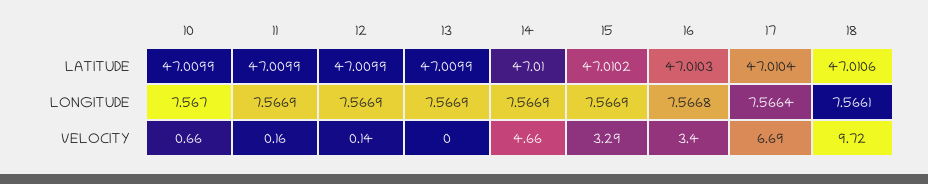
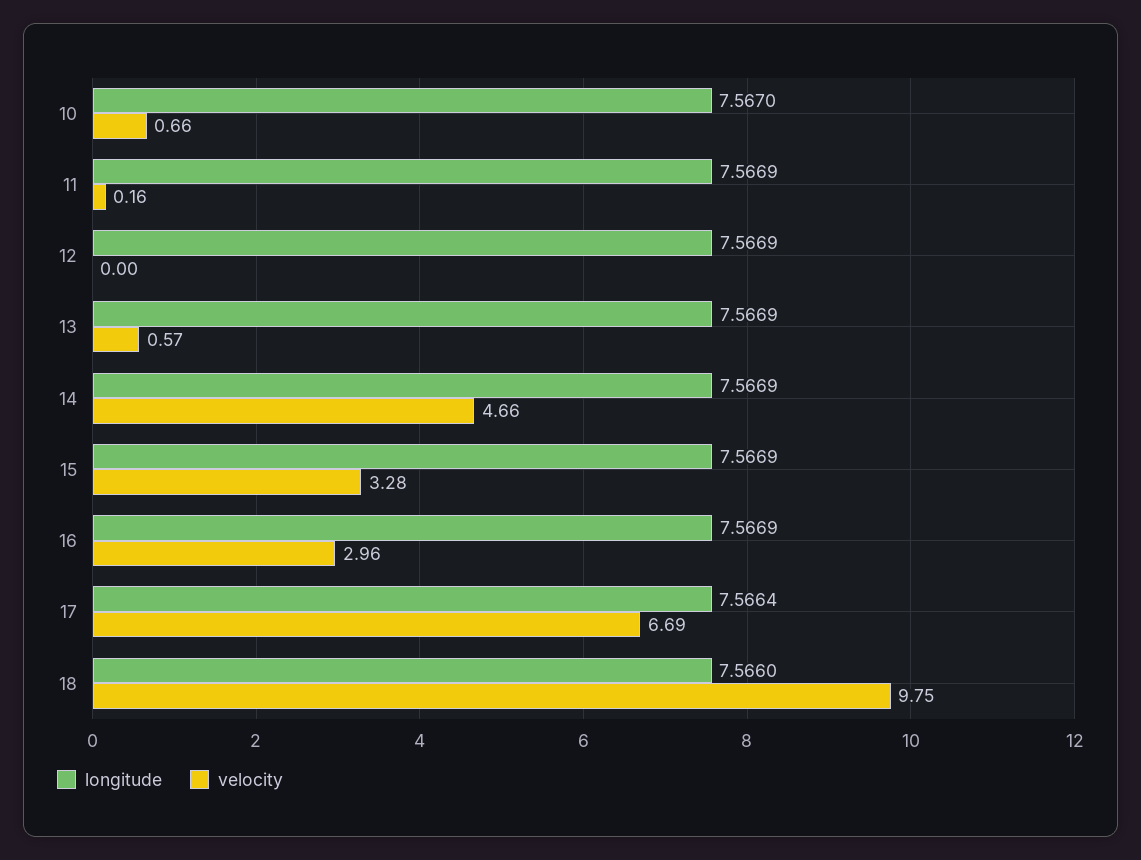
LATITUDE, 10: 47.0099 -> none
LATITUDE, 11: 47.0099 -> none
LATITUDE, 12: 47.0099 -> none
LATITUDE, 13: 47.0099 -> none
LATITUDE, 14: 47.01 -> none
LATITUDE, 15: 47.0102 -> none
LATITUDE, 16: 47.0103 -> none
LATITUDE, 17: 47.0104 -> none
LATITUDE, 18: 47.0106 -> none
LONGITUDE, 16: 7.5668 -> 7.5669
LONGITUDE, 18: 7.5661 -> 7.566
VELOCITY, 12: 0.14 -> 0
VELOCITY, 13: 0 -> 0.57
VELOCITY, 15: 3.29 -> 3.28
VELOCITY, 16: 3.4 -> 2.96
VELOCITY, 18: 9.72 -> 9.75

